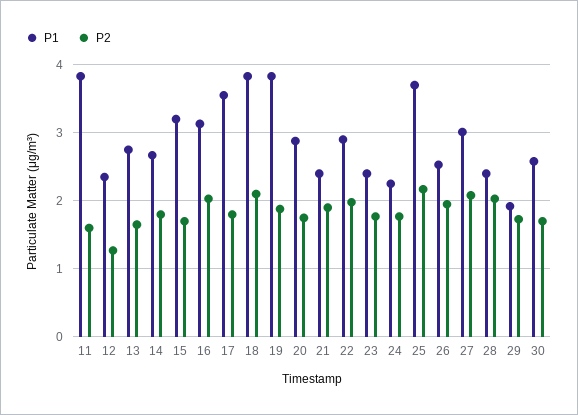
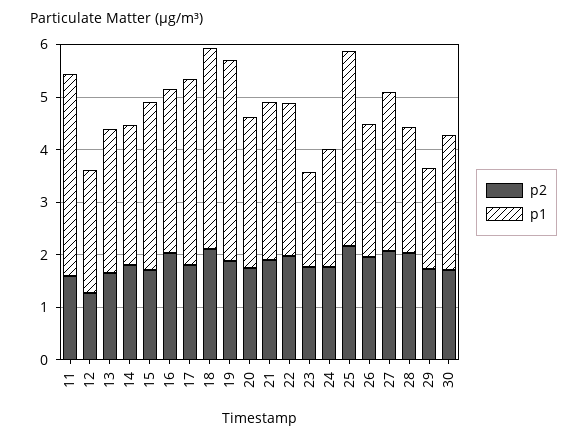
P1, 21: 2.4 -> 3
P1, 23: 2.4 -> 1.8

